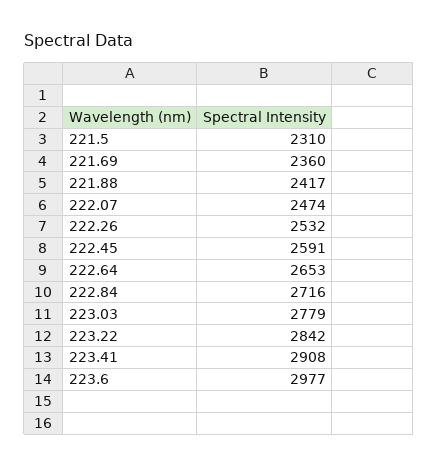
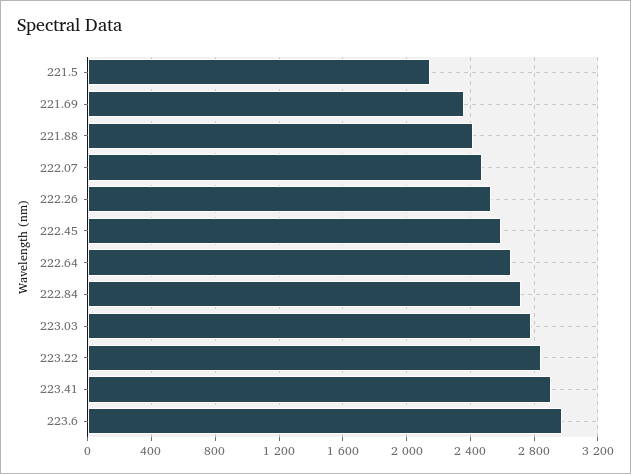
221.5: 2310 -> 2150

